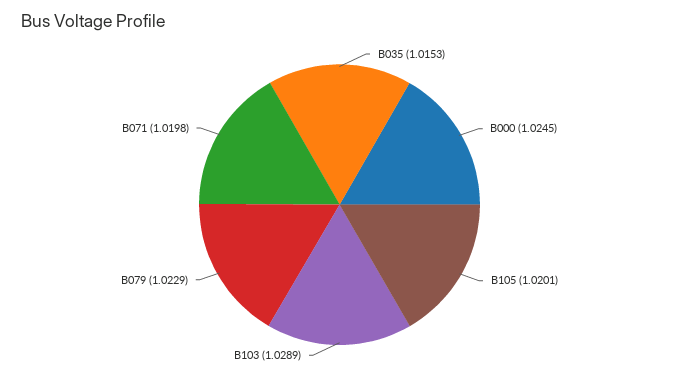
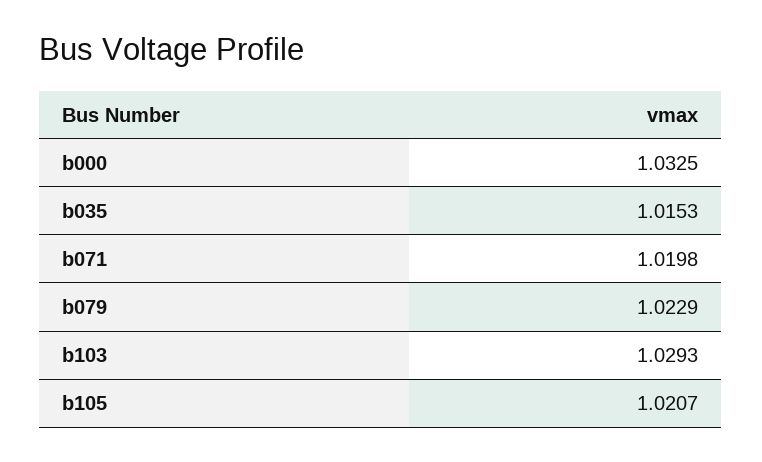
B000: 1.0245 -> 1.0325
B105: 1.0201 -> 1.0207
B103: 1.0289 -> 1.0293

